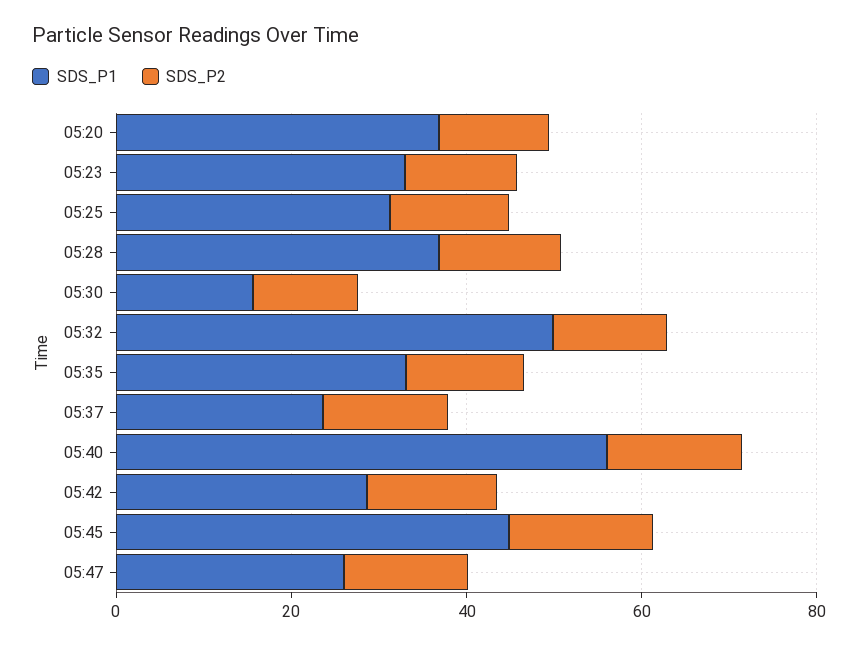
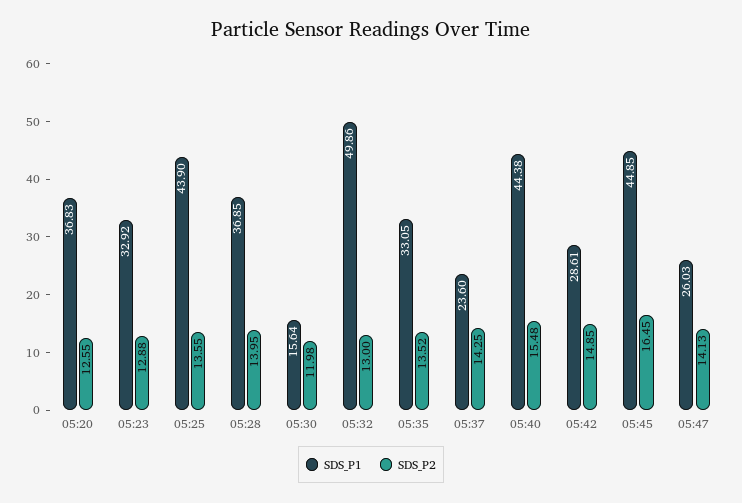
SDS_P1, 05:25: 30 -> 43.9
SDS_P1, 05:40: 55 -> 44.38

